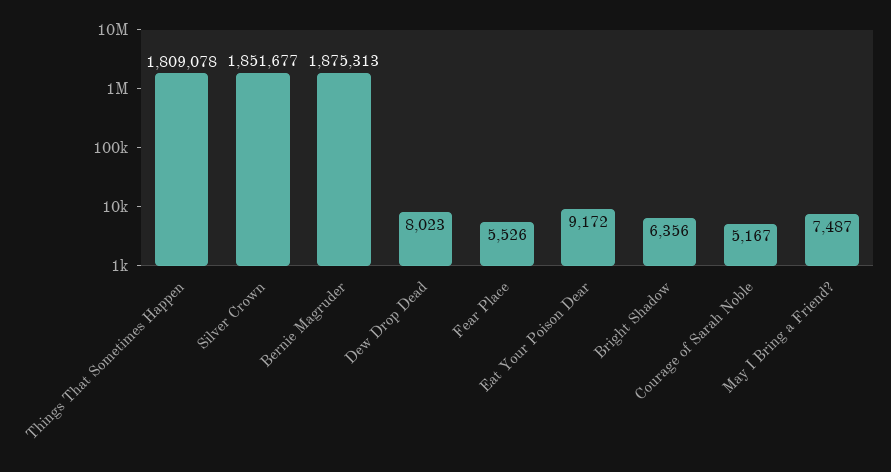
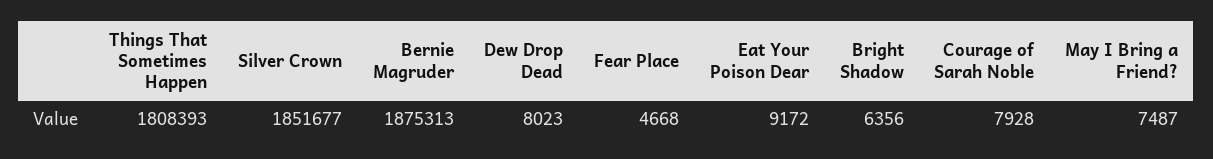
Things That Sometimes Happen: 1809078 -> 1808393
Fear Place: 5526 -> 4668
Courage of Sarah Noble: 5167 -> 7928

